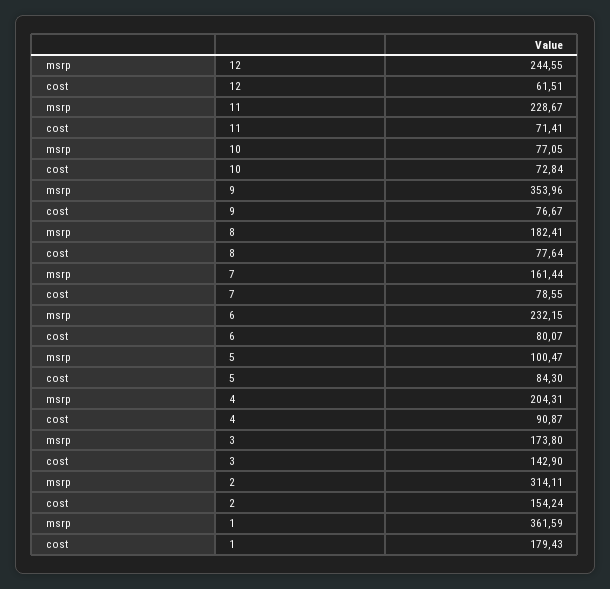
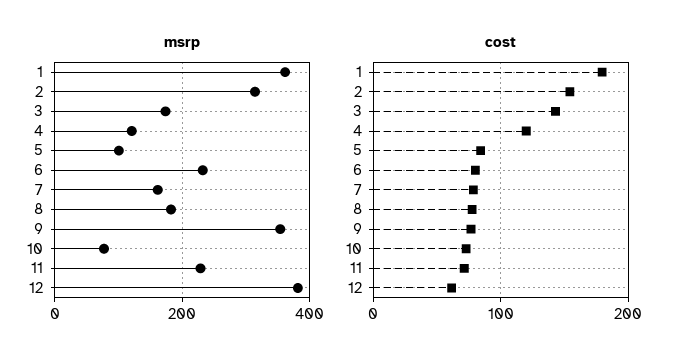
msrp, 12: 244.55 -> 380
msrp, 4: 204.31 -> 120
cost, 4: 90.87 -> 120

